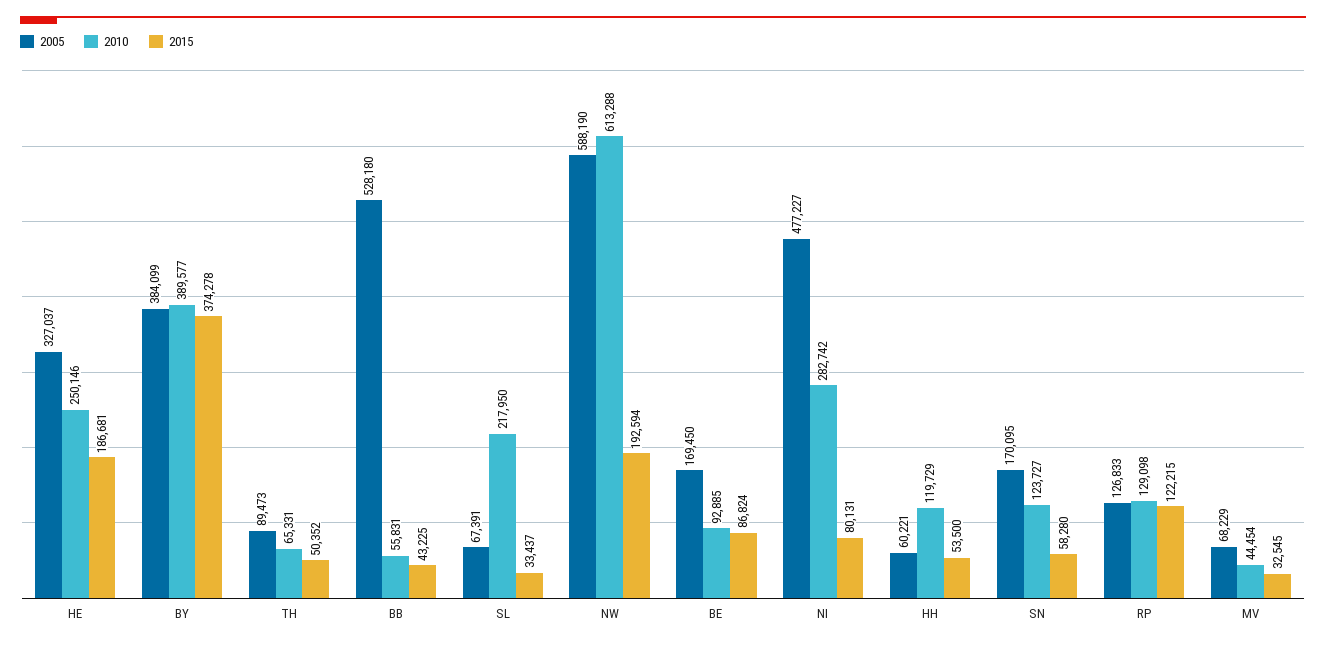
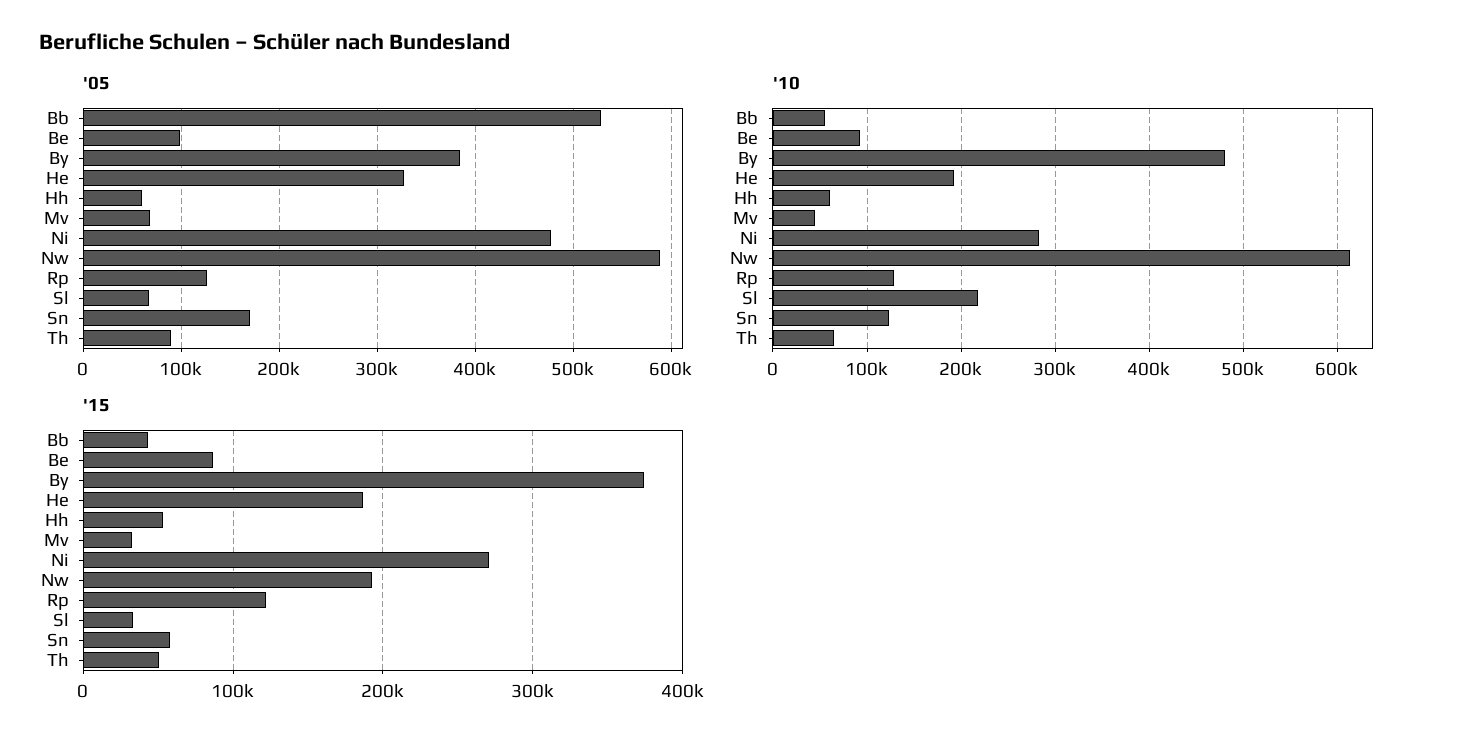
2010, HE: 250146 -> 190000
2010, BY: 389577 -> 480000
2005, BE: 169450 -> 100000
2015, NI: 80131 -> 270000
2010, HH: 119729 -> 60000

